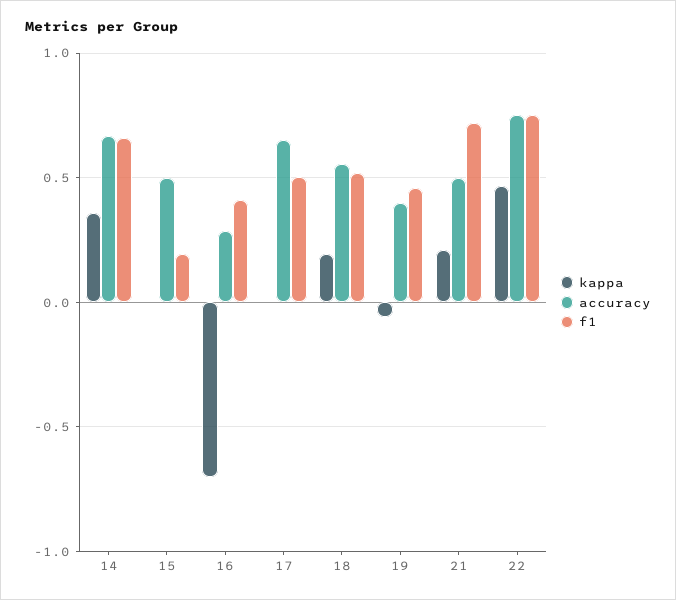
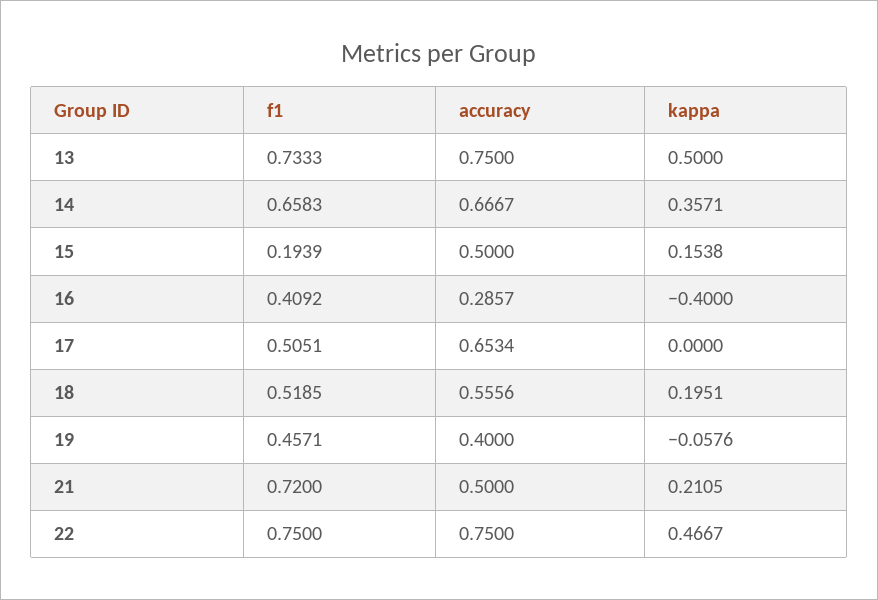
kappa, 15: 0 -> 0.1538
kappa, 16: -0.7 -> -0.4
f1, 13: none -> 0.7333
accuracy, 13: none -> 0.75
kappa, 13: none -> 0.5

